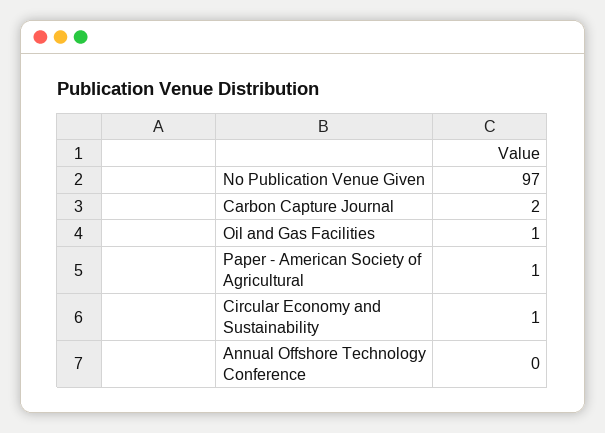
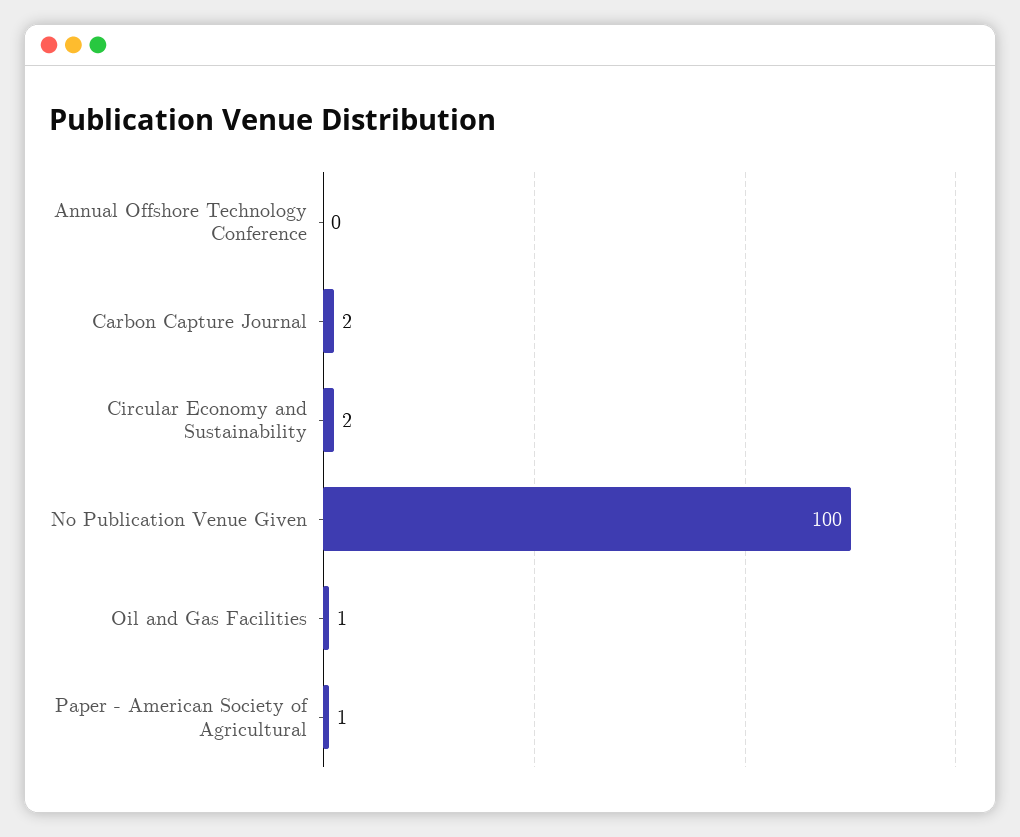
No Publication Venue Given: 97 -> 100
Circular Economy and Sustainability: 1 -> 2

